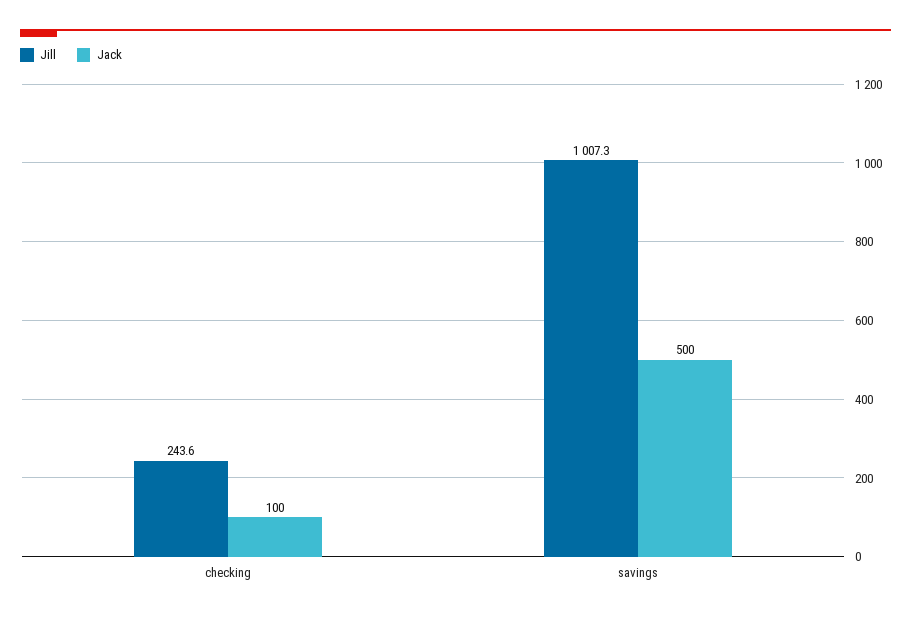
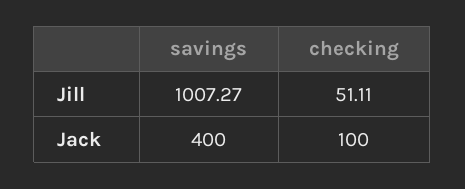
Jill, checking: 243.6 -> 51.11
Jack, savings: 500 -> 400

